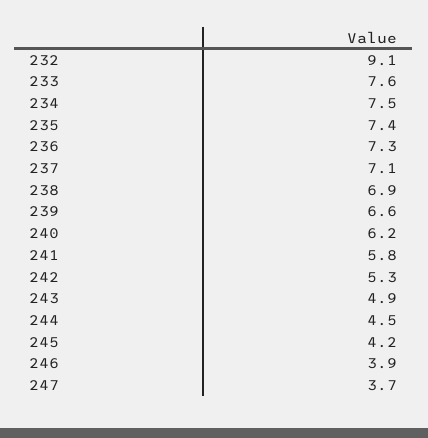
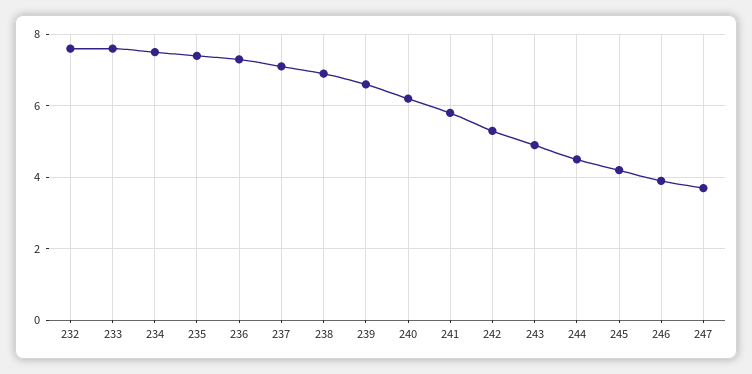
232: 9.1 -> 7.5

